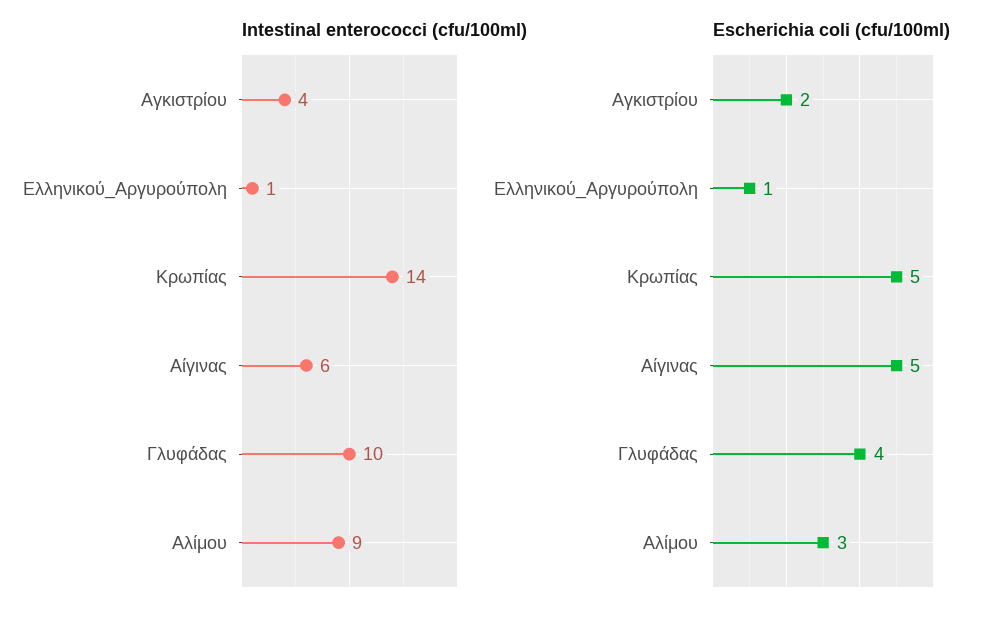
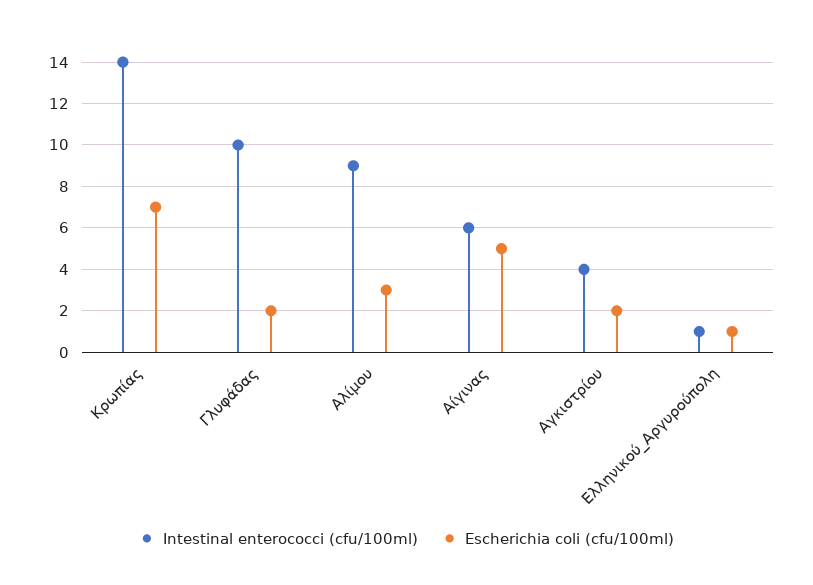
Escherichia coli (cfu/100ml), Κρωπίας: 5 -> 7
Escherichia coli (cfu/100ml), Γλυφάδας: 4 -> 2

